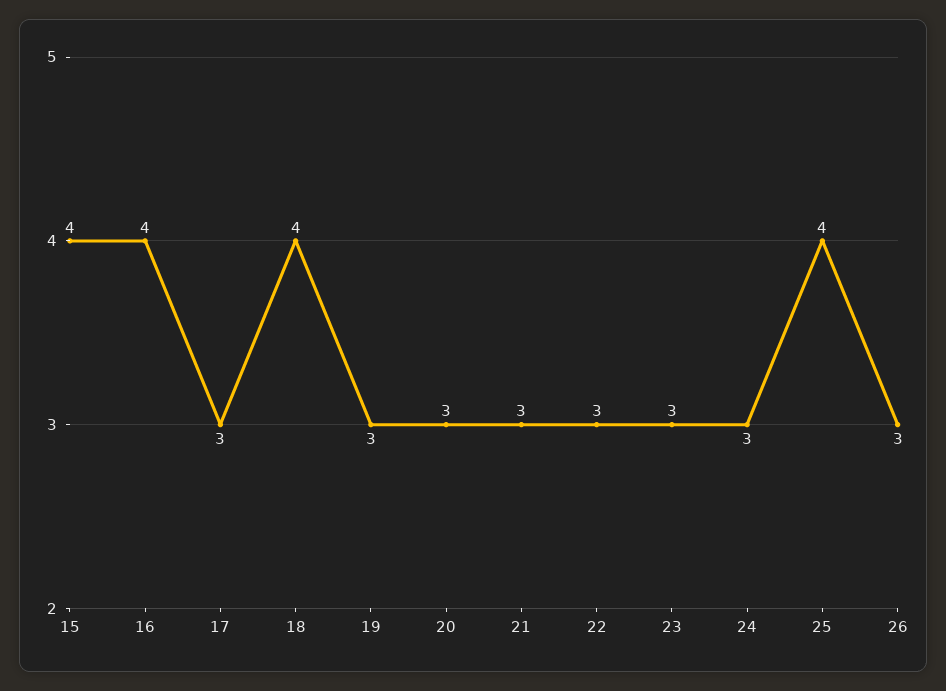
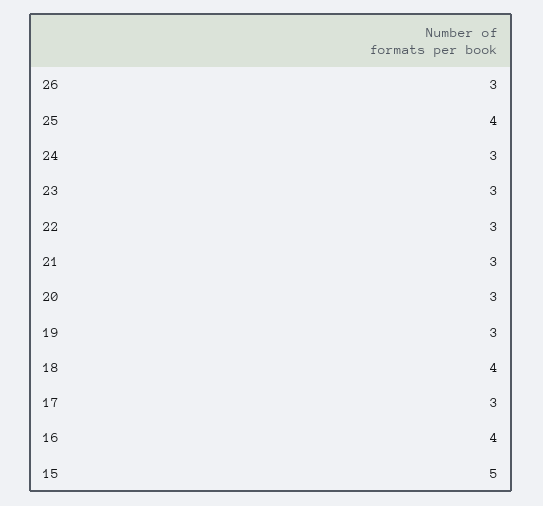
15: 4 -> 5

